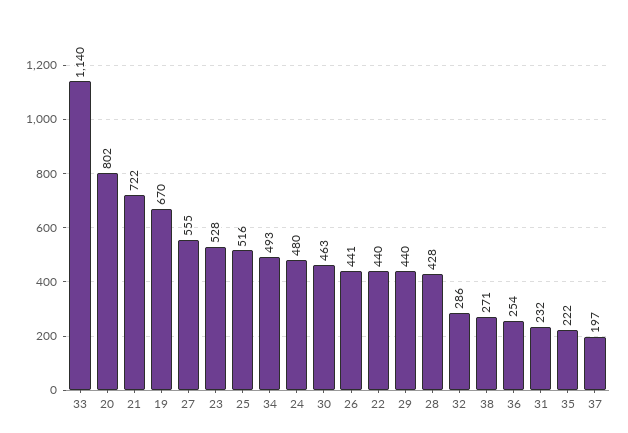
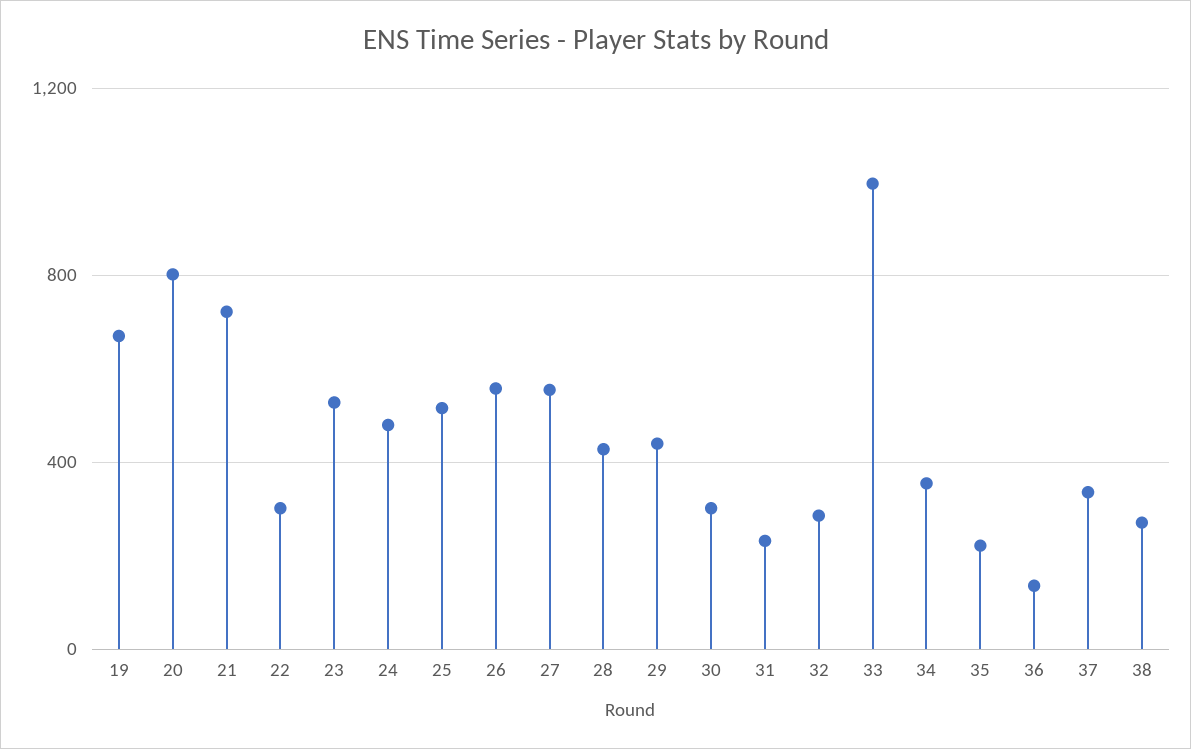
33: 1140 -> 1000
34: 493 -> 350
30: 463 -> 300
26: 441 -> 550
22: 440 -> 300
36: 254 -> 150
37: 197 -> 350

